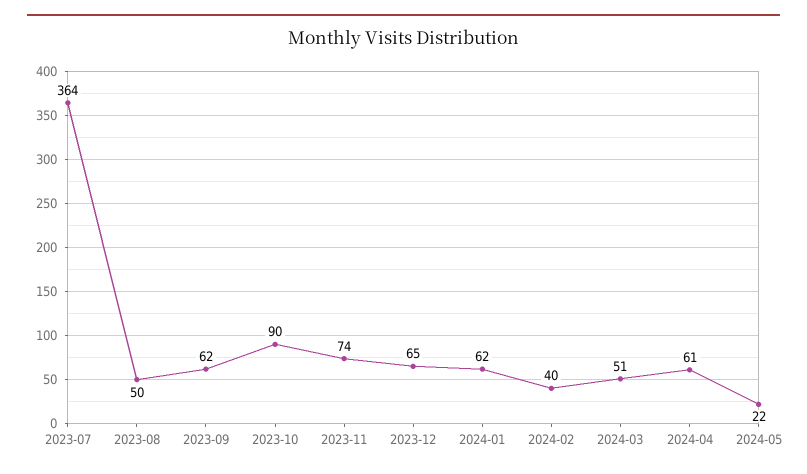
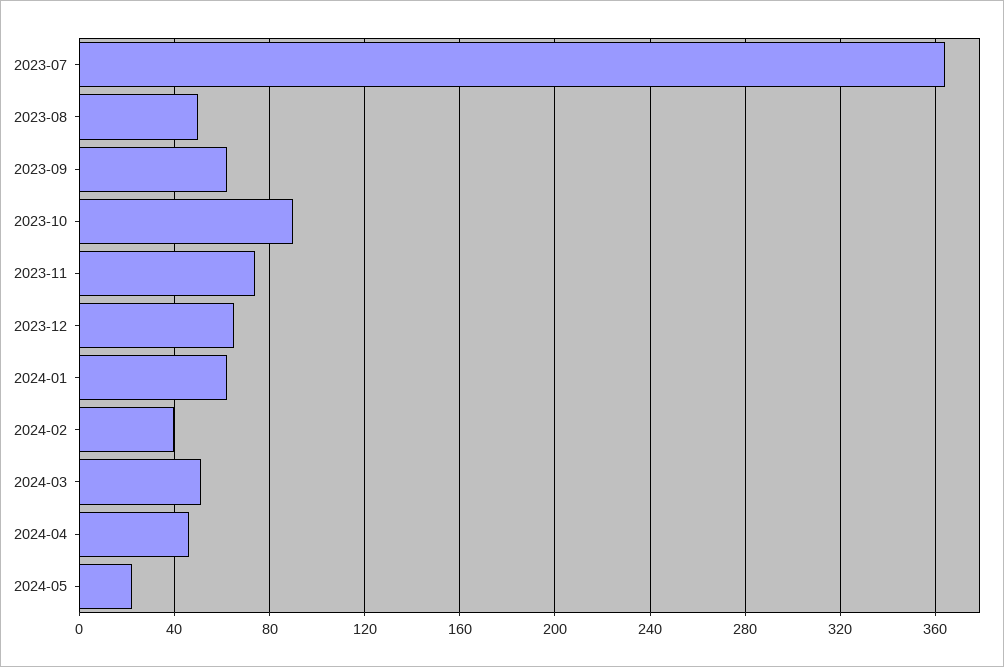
2024-04: 61 -> 45

